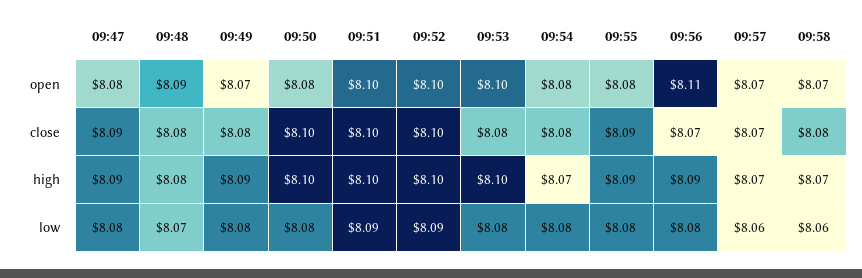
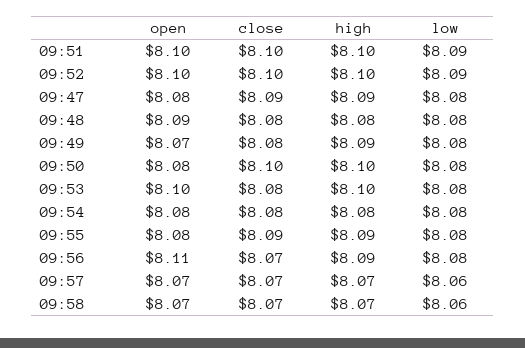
09:58, close: 8.08 -> 8.07
09:54, high: 8.07 -> 8.08
09:48, low: 8.07 -> 8.08

